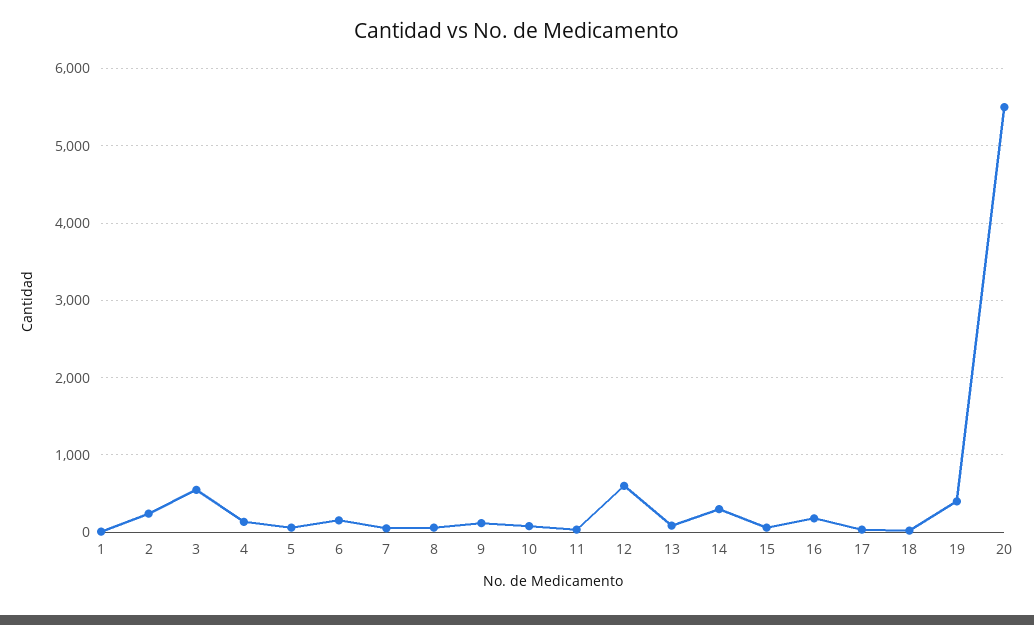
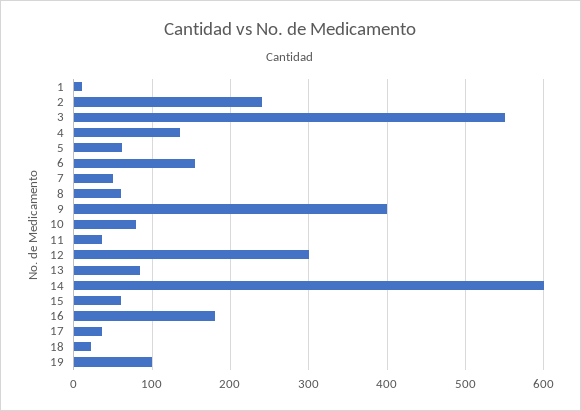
9: 100 -> 400
12: 600 -> 300
14: 300 -> 600
19: 400 -> 100
20: 5500 -> none

